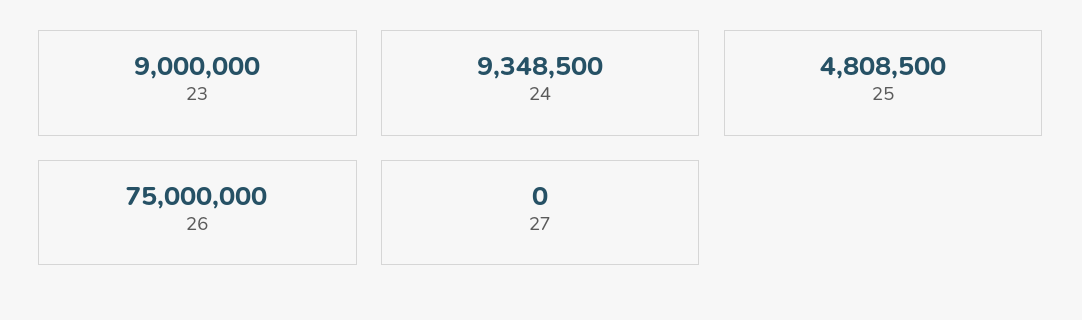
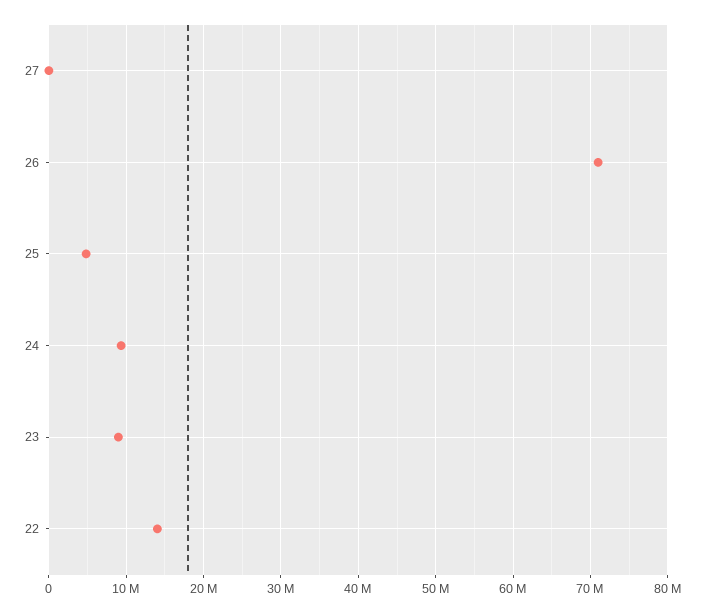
26: 75000000 -> 71000000
22: none -> 14000000

